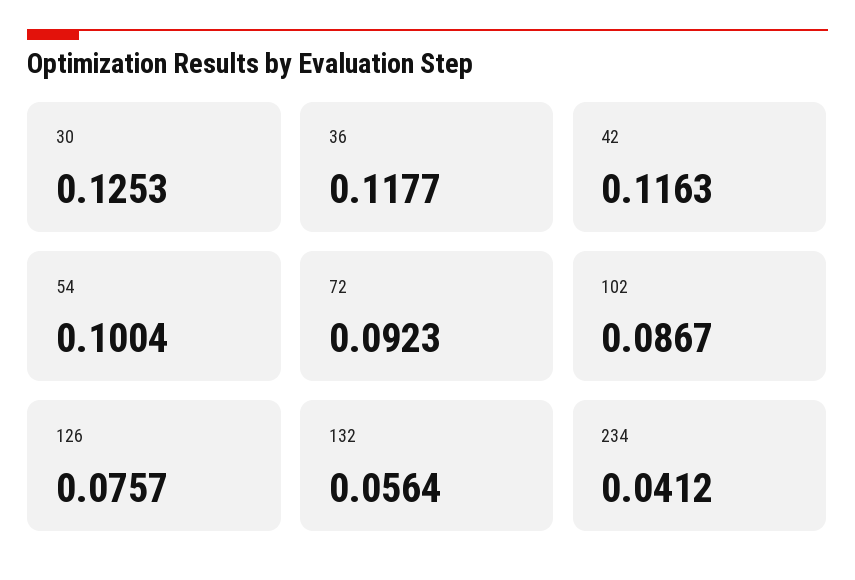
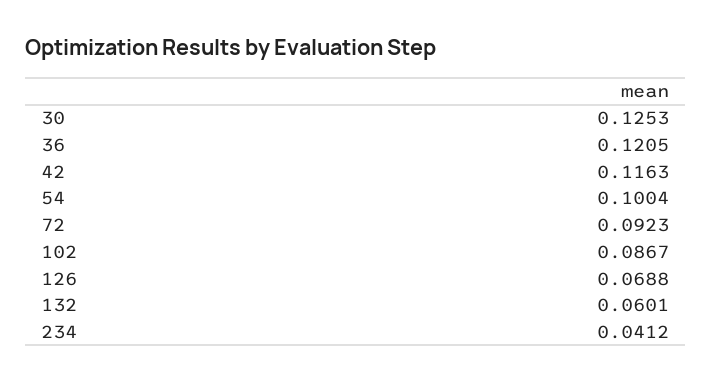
36: 0.1177 -> 0.1205
126: 0.0757 -> 0.0688
132: 0.0564 -> 0.0601

